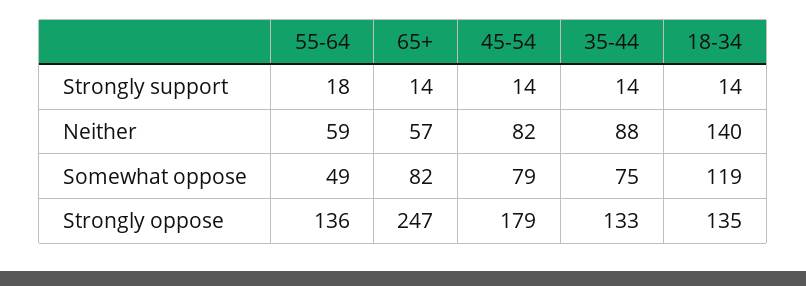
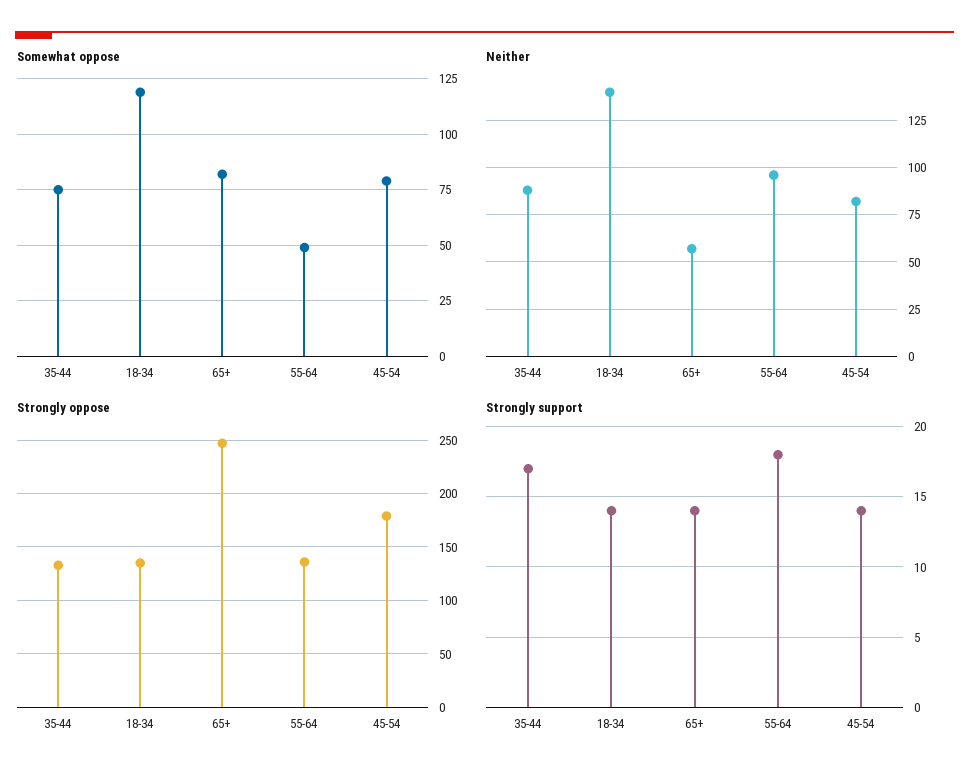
Strongly support, 35-44: 14 -> 17
Neither, 55-64: 59 -> 95

